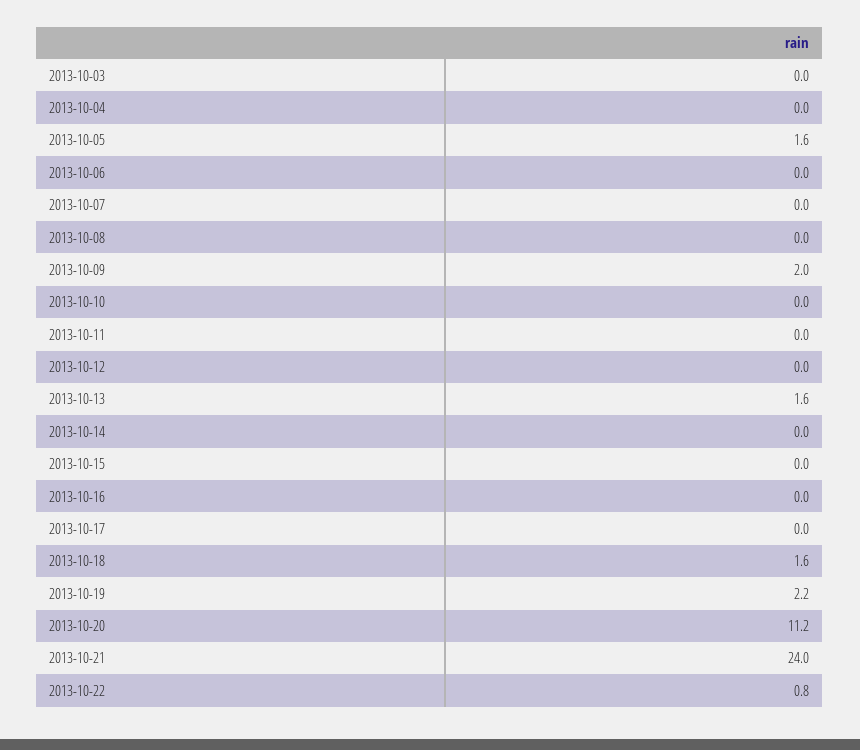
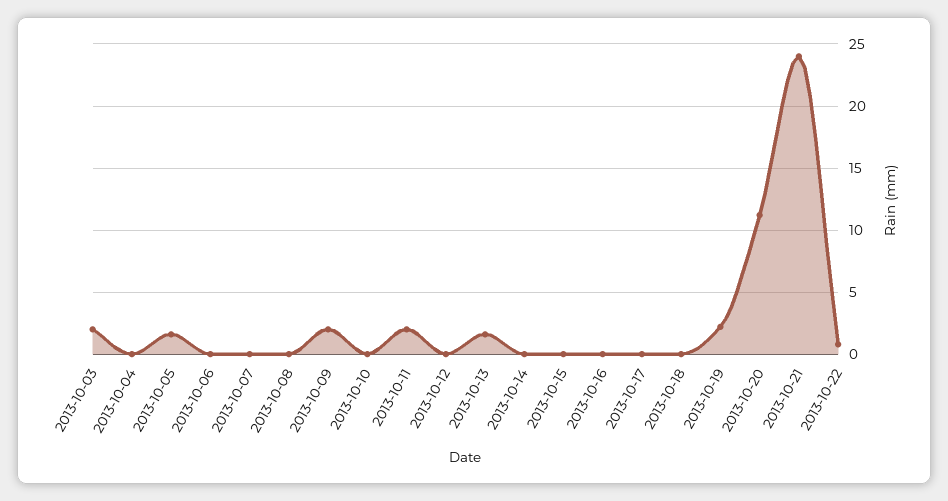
2013-10-03: 0 -> 2
2013-10-11: 0 -> 2
2013-10-18: 1.6 -> 0

